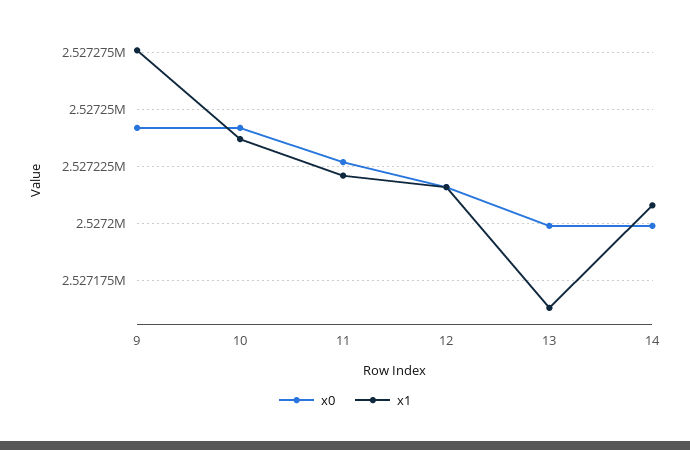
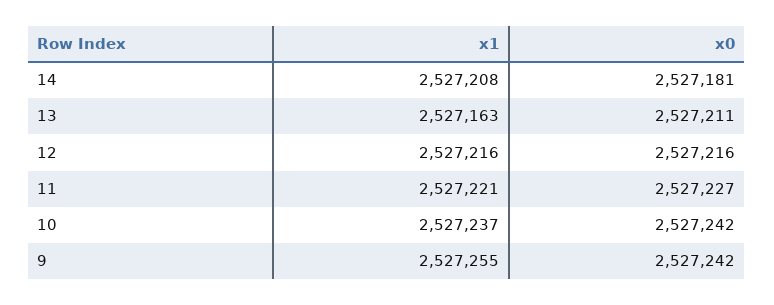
x1, 9: 2527275 -> 2527255
x0, 13: 2527200 -> 2527211
x0, 14: 2527200 -> 2527181

